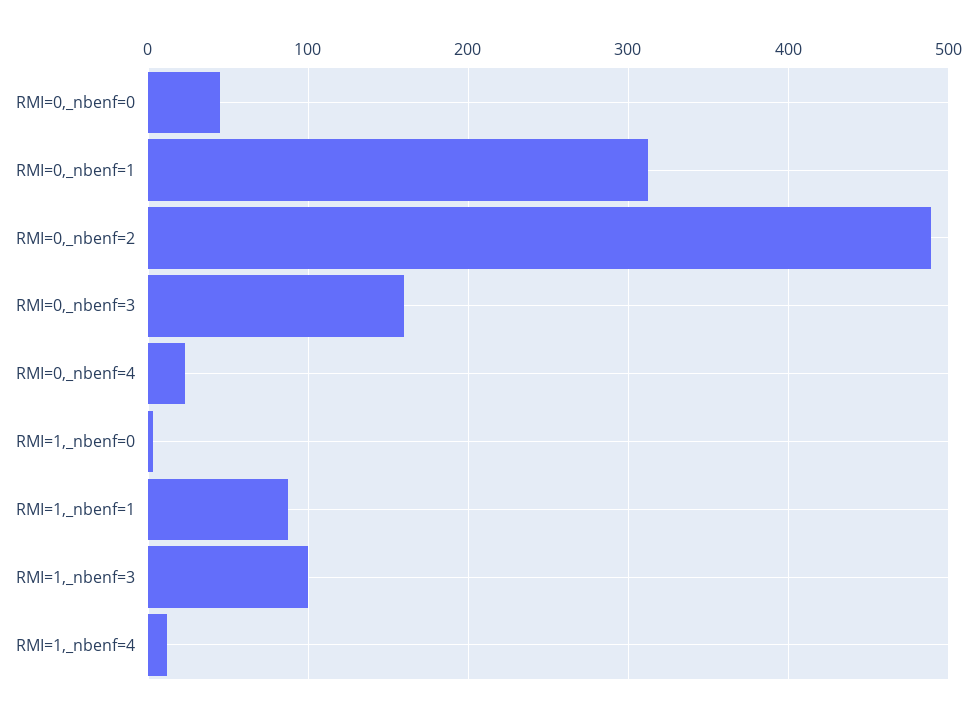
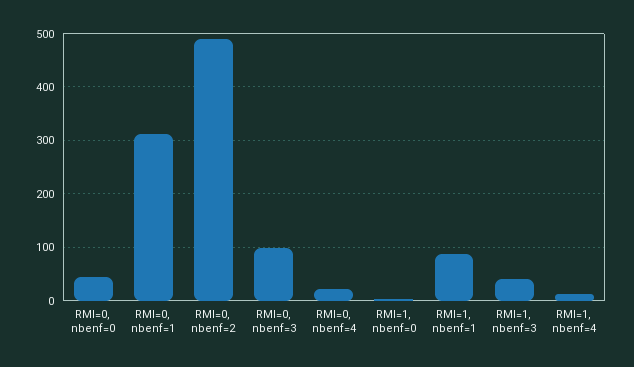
RMI=0,_nbenf=3: 160 -> 100
RMI=1,_nbenf=3: 100 -> 40

